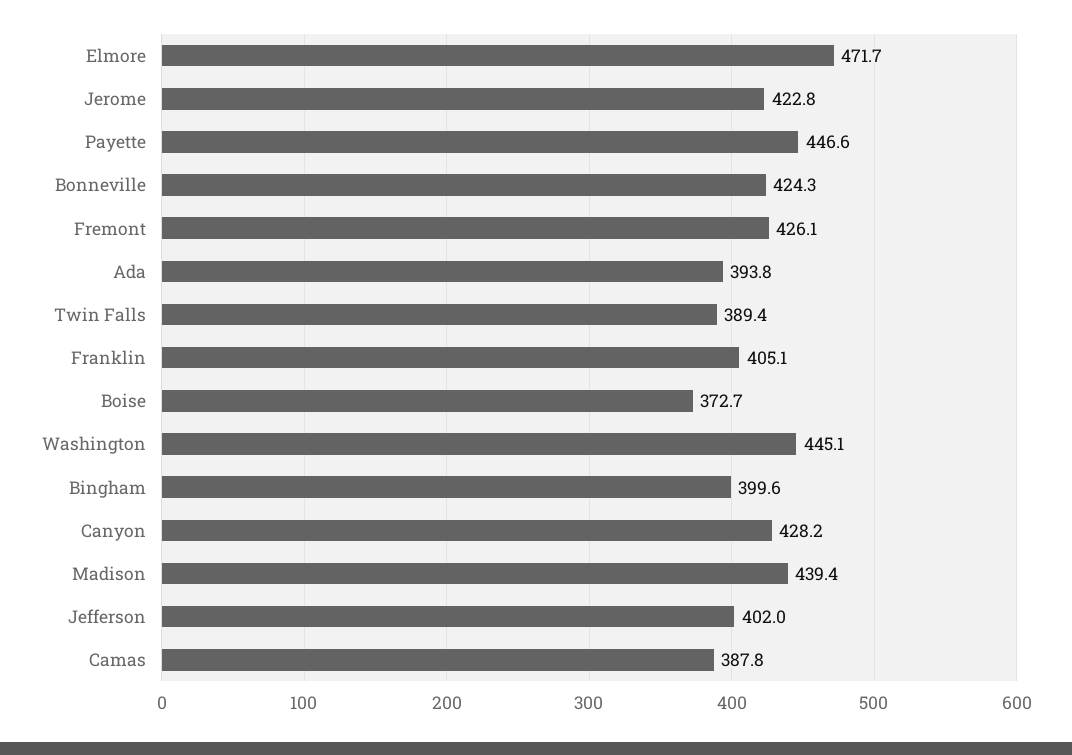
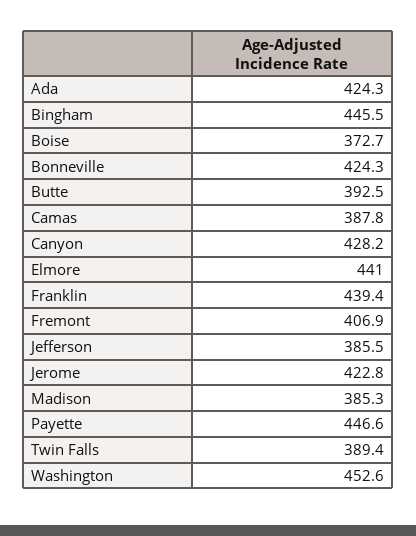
Elmore: 471.7 -> 441
Fremont: 426.1 -> 406.9
Ada: 393.8 -> 424.3
Franklin: 405.1 -> 439.4
Washington: 445.1 -> 452.6
Bingham: 399.6 -> 445.5
Madison: 439.4 -> 385.3
Jefferson: 402 -> 385.5
Butte: none -> 392.5

